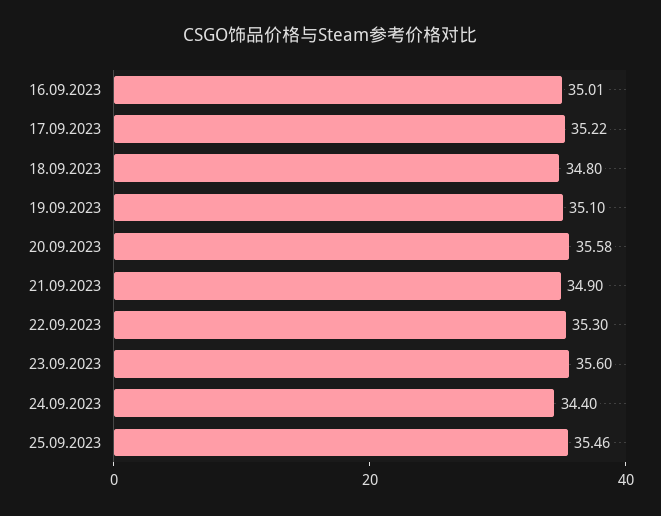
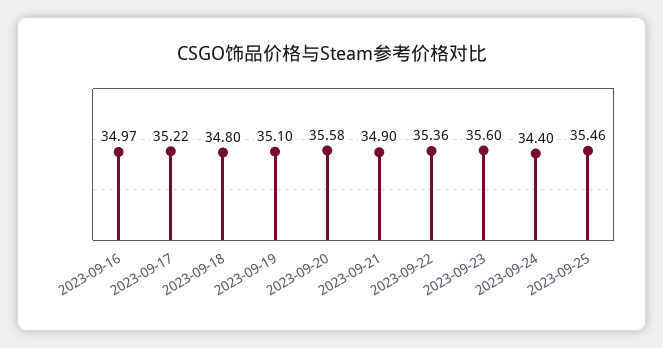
16.09.2023: 35.01 -> 34.97
22.09.2023: 35.3 -> 35.36

